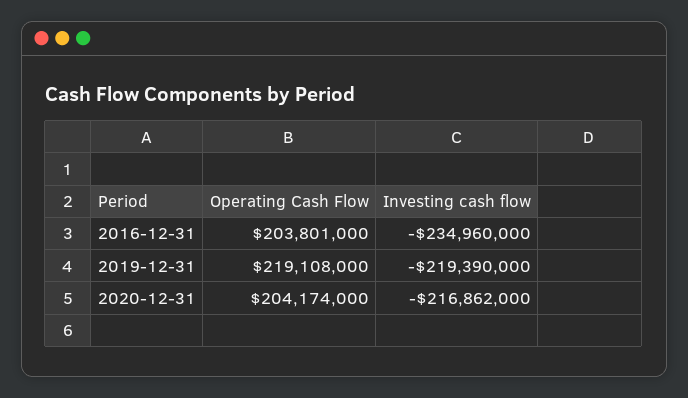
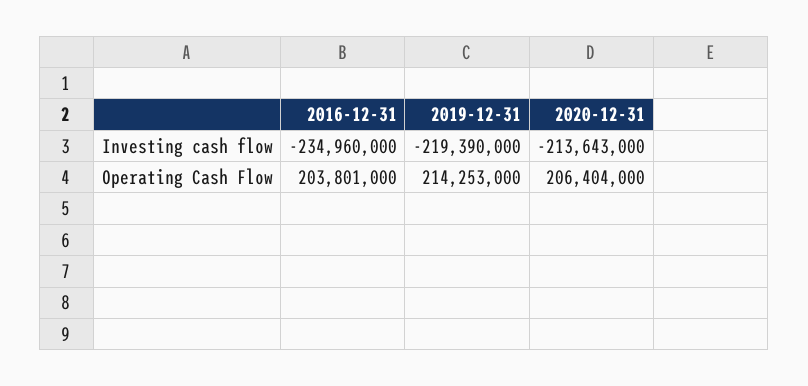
Operating Cash Flow, 2019-12-31: 219108000 -> 214253000
Operating Cash Flow, 2020-12-31: 204174000 -> 206404000
Investing cash flow, 2020-12-31: -216862000 -> -213643000

